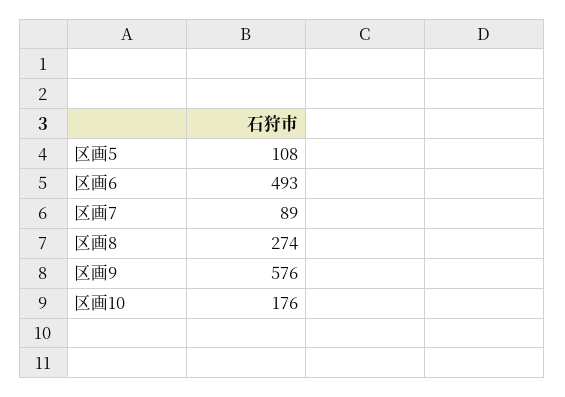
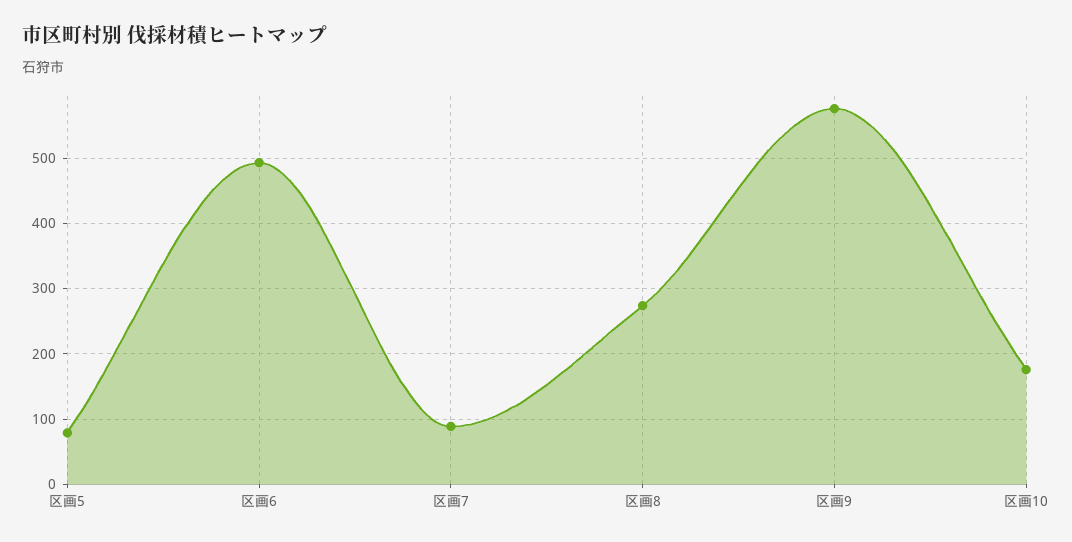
区画5: 108 -> 80

